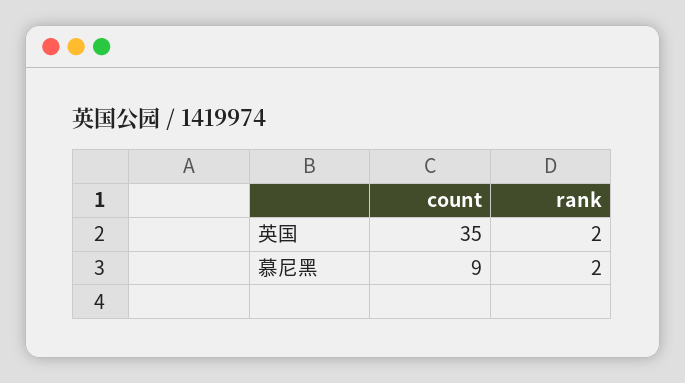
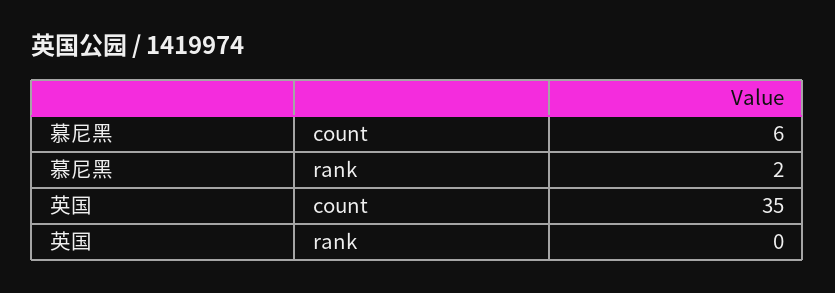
rank, 英国: 2 -> 0
count, 慕尼黑: 9 -> 6

